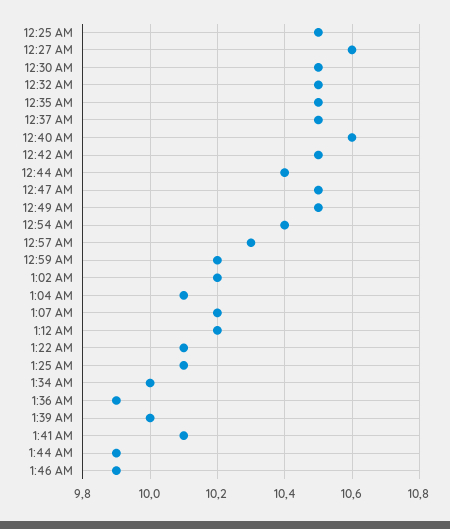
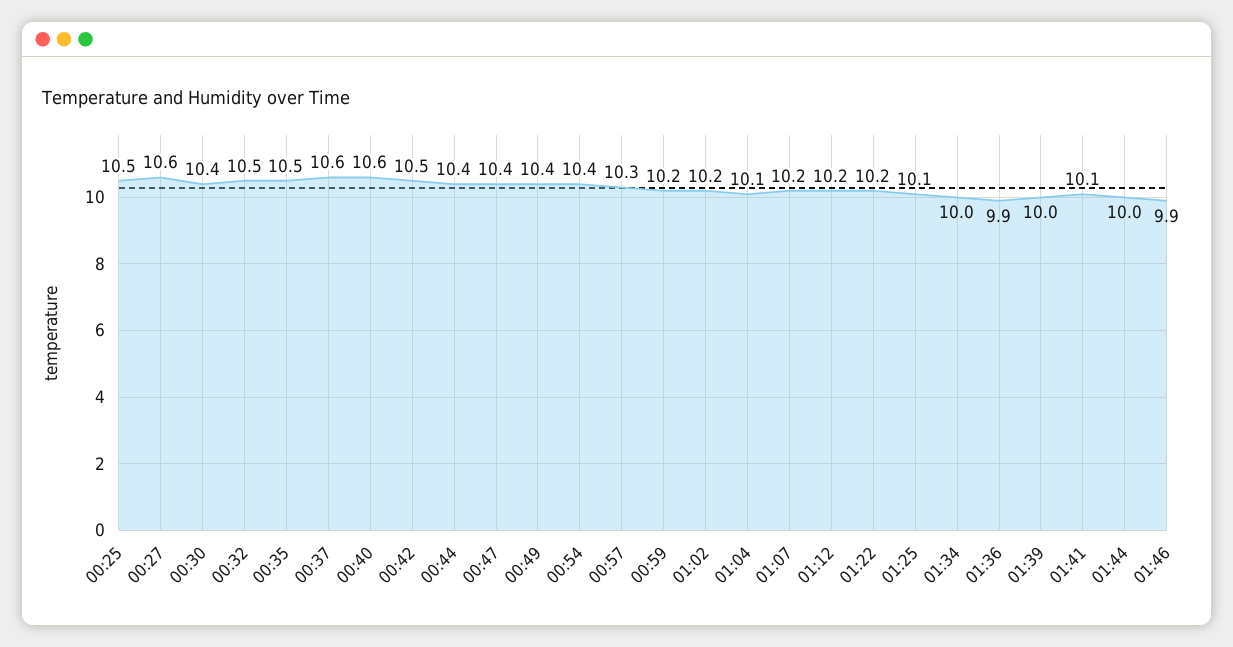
12:30 AM: 10.5 -> 10.4
12:37 AM: 10.5 -> 10.6
12:47 AM: 10.5 -> 10.4
12:49 AM: 10.5 -> 10.4
1:22 AM: 10.1 -> 10.2
1:44 AM: 9.9 -> 10

